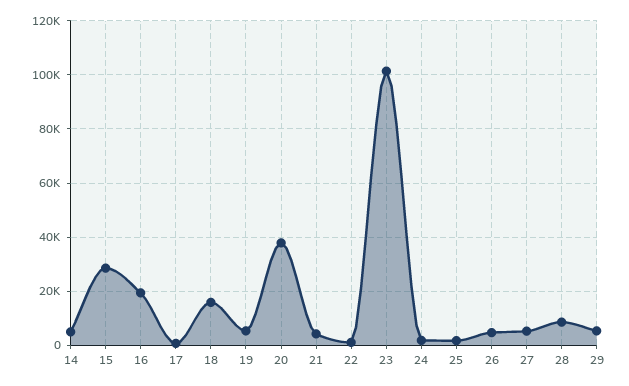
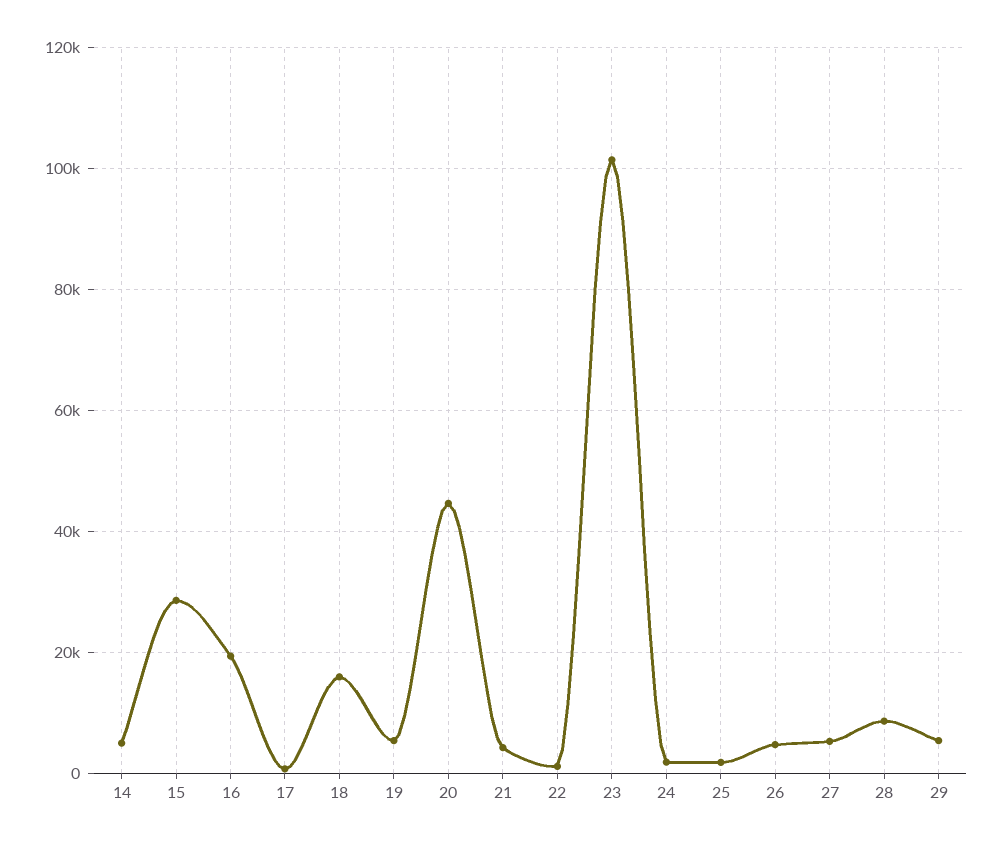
20: 37500 -> 44000

